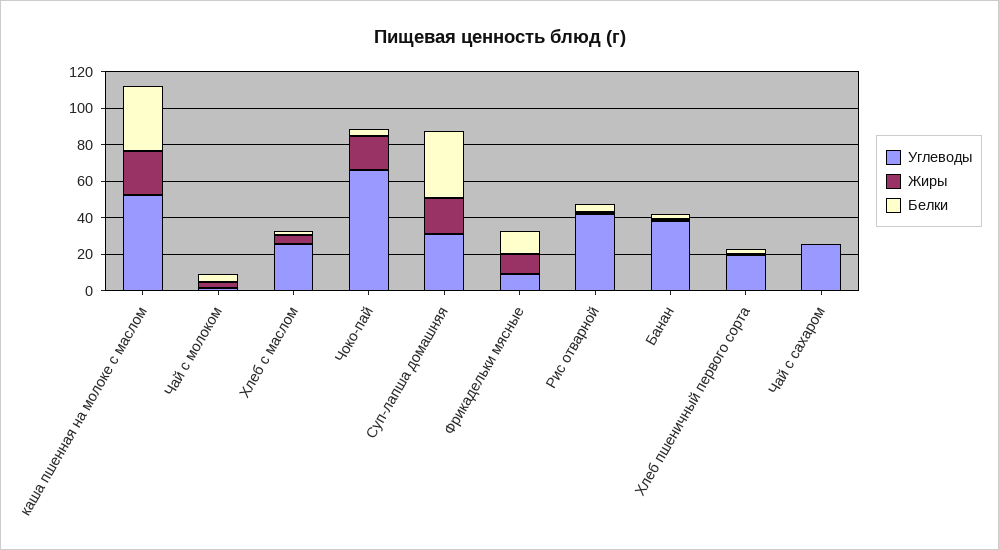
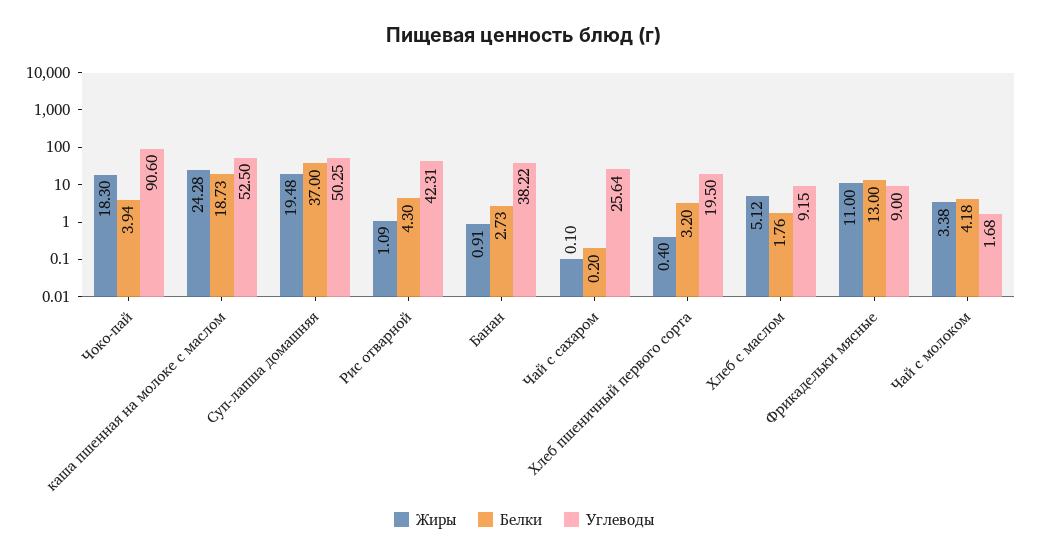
Белки, каша пшенная на молоке с маслом: 35 -> 18.73
Углеводы, Хлеб с маслом: 25 -> 9.15
Углеводы, Чоко-пай: 65 -> 90.6
Углеводы, Суп-лапша домашняя: 30 -> 50.25

